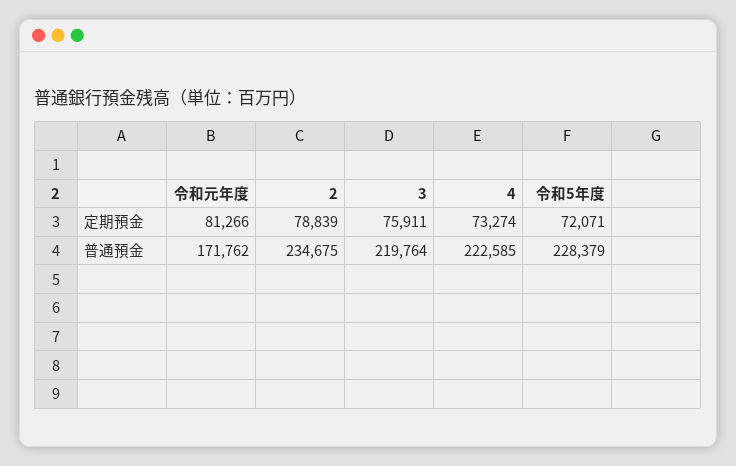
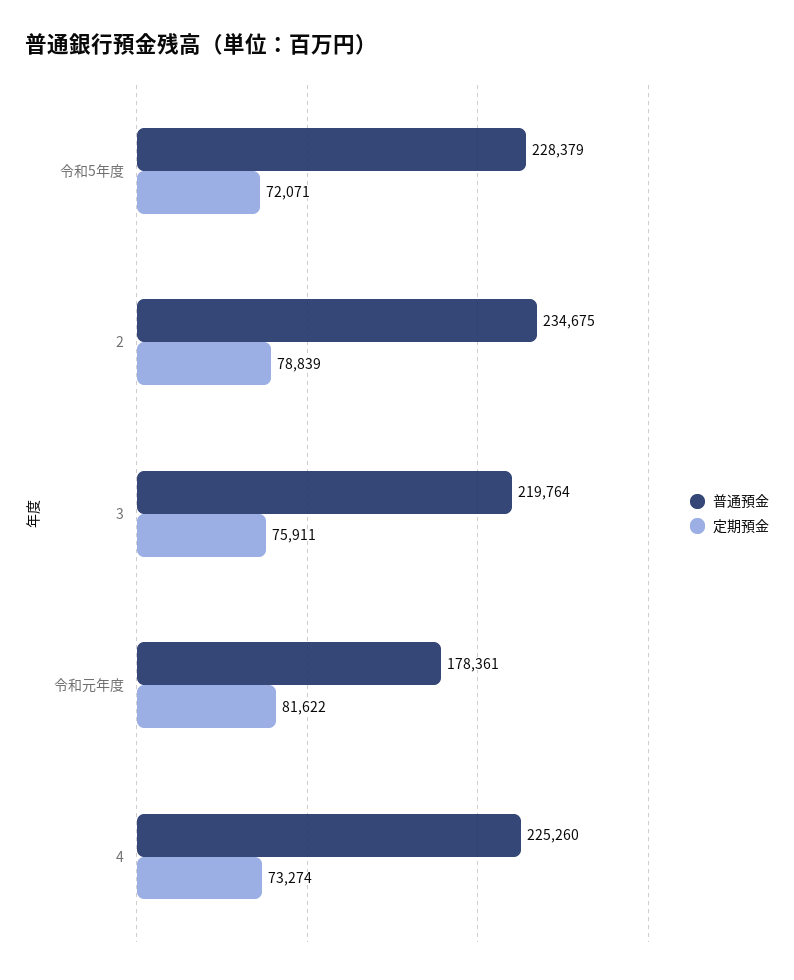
定期預金, 令和元年度: 81266 -> 81622
普通預金, 令和元年度: 171762 -> 178361
普通預金, 4: 222585 -> 225260

